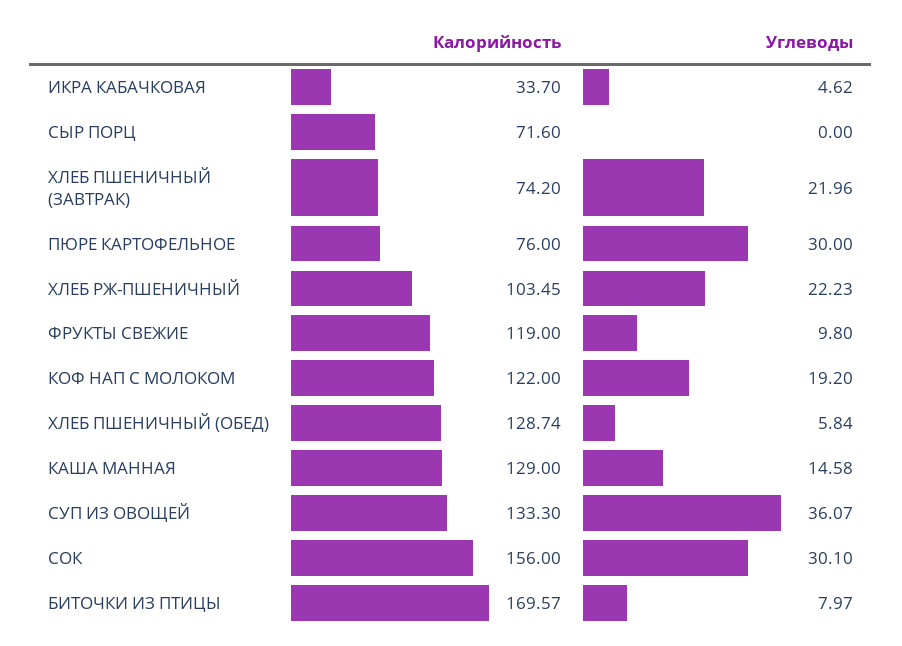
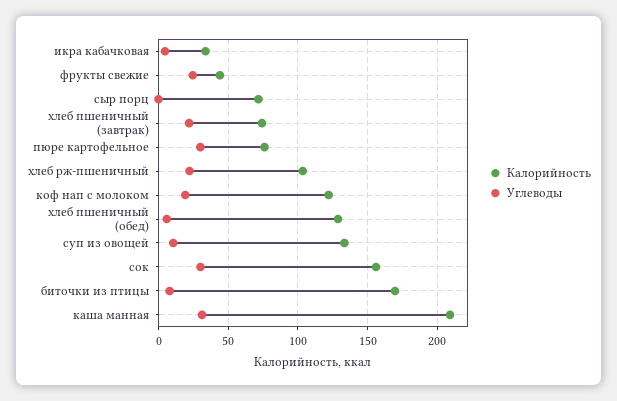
Калорийность, ФРУКТЫ СВЕЖИЕ: 119 -> 45
Углеводы, ФРУКТЫ СВЕЖИЕ: 9.8 -> 25
Калорийность, КАША МАННАЯ: 129 -> 210
Углеводы, КАША МАННАЯ: 14.58 -> 30
Углеводы, СУП ИЗ ОВОЩЕЙ: 36.07 -> 10

